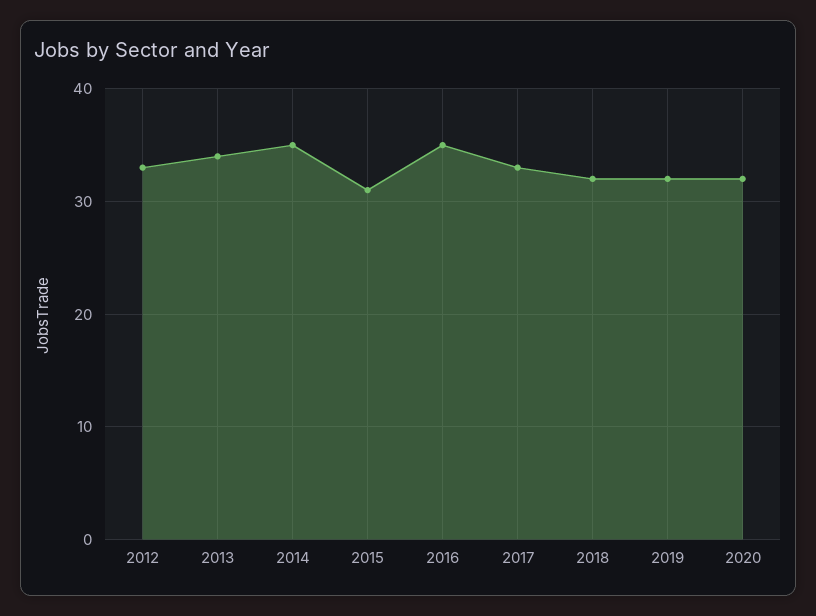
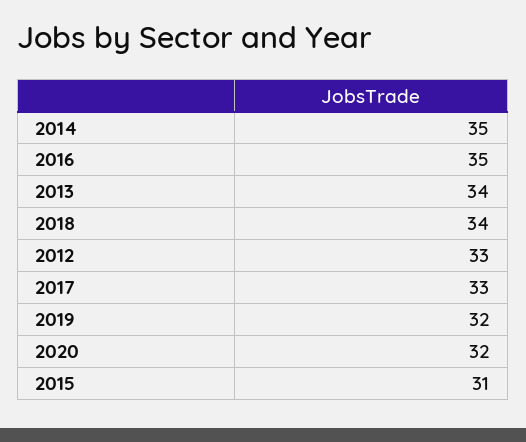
2018: 32 -> 34

